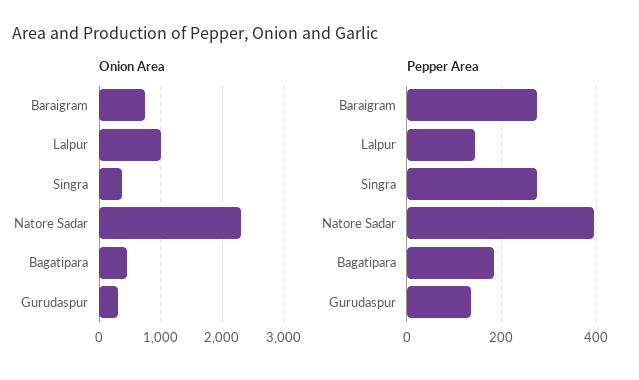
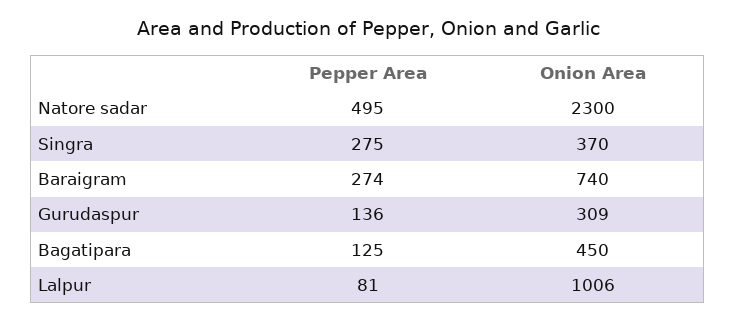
Pepper Area, Lalpur: 140 -> 81
Pepper Area, Natore Sadar: 400 -> 495
Pepper Area, Bagatipara: 180 -> 125

